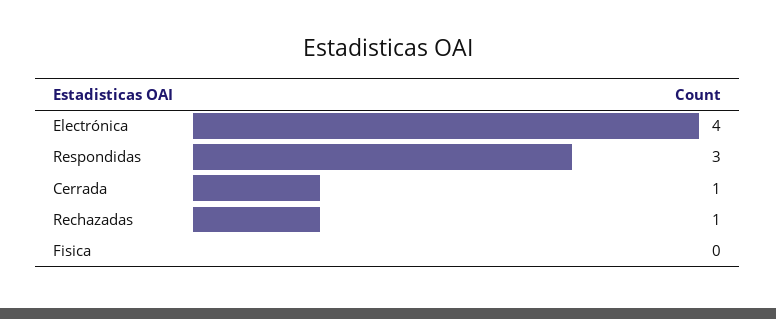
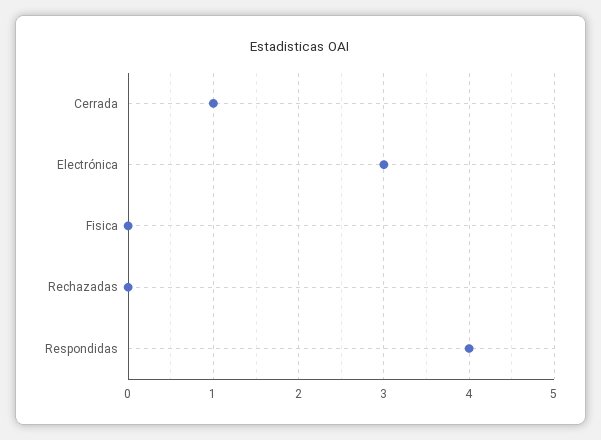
Electrónica: 4 -> 3
Respondidas: 3 -> 4
Rechazadas: 1 -> 0

